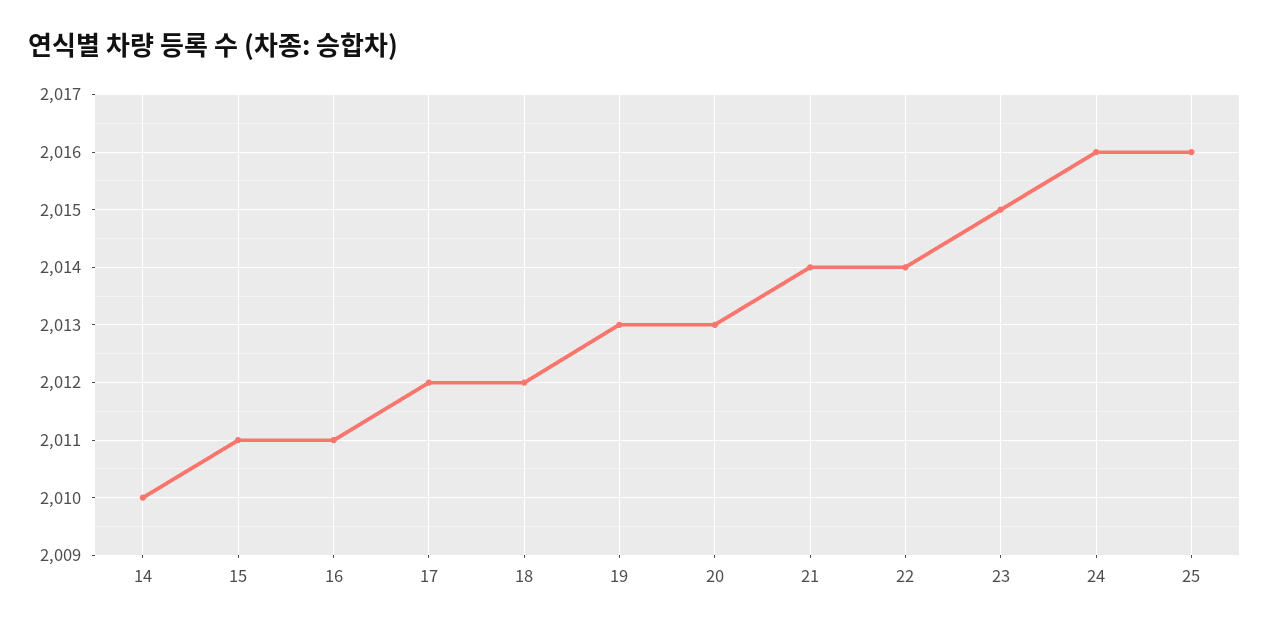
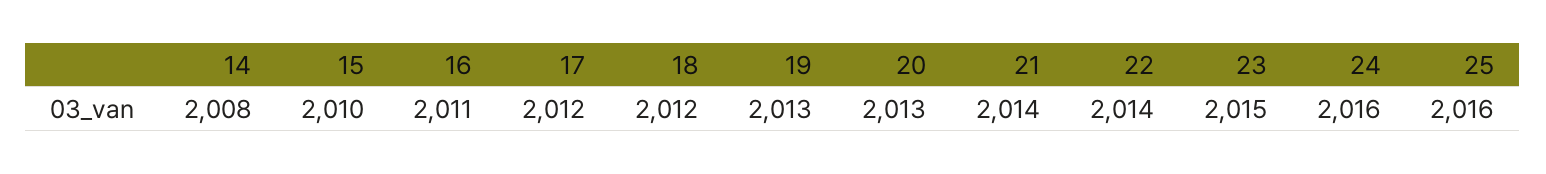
14: 2010 -> 2008
15: 2011 -> 2010

